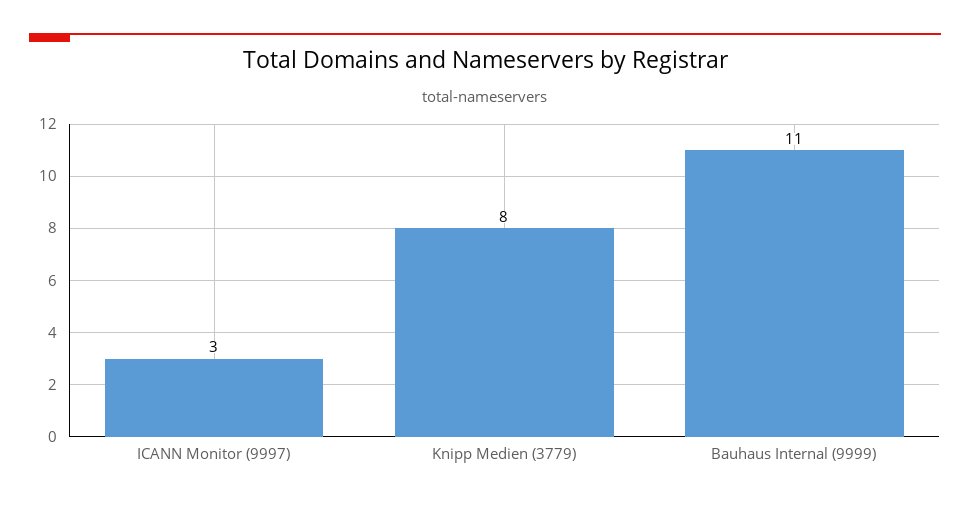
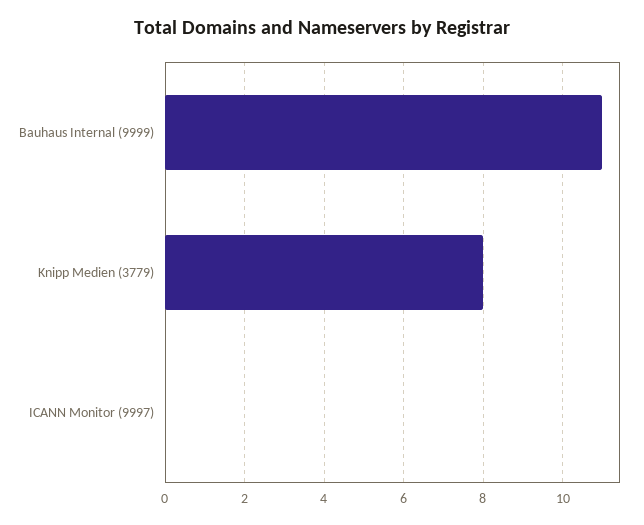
ICANN Monitor (9997): 3 -> 0

